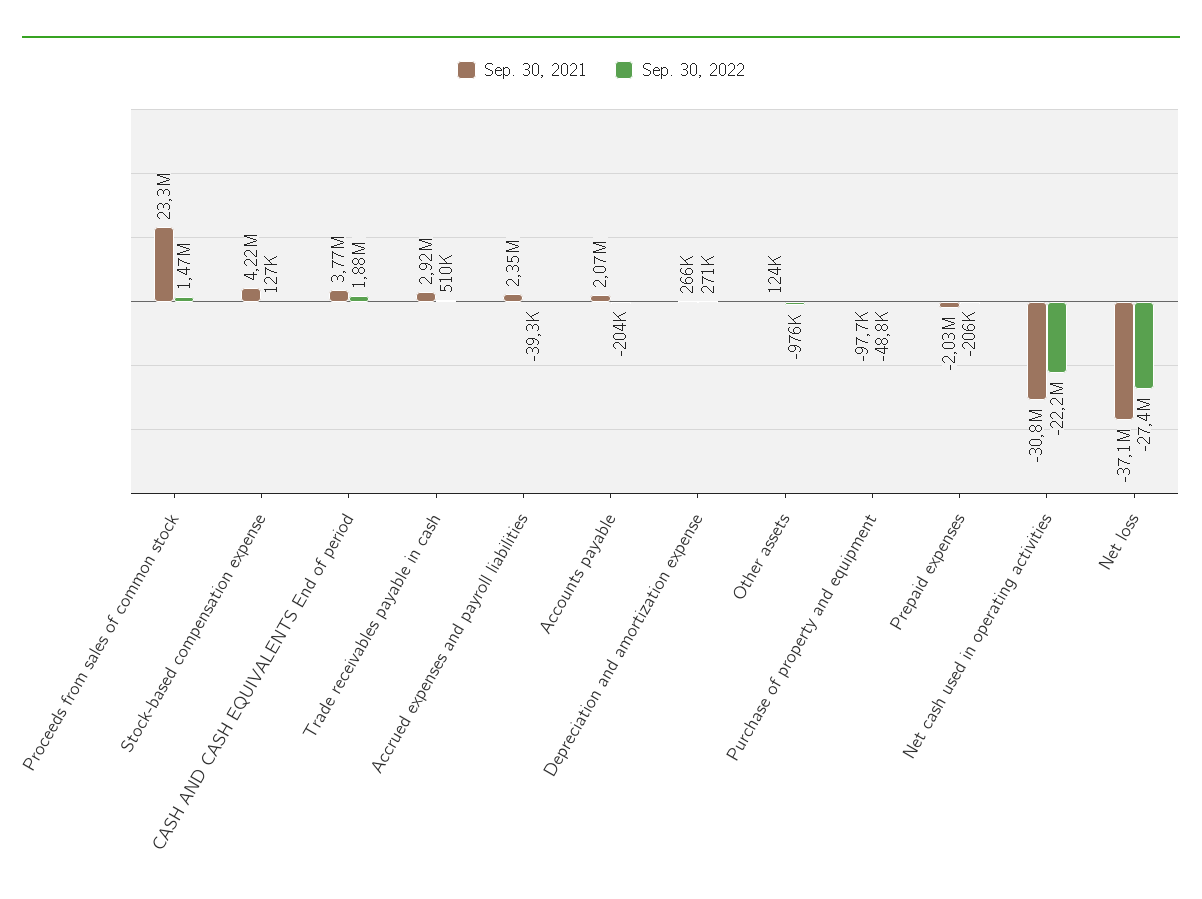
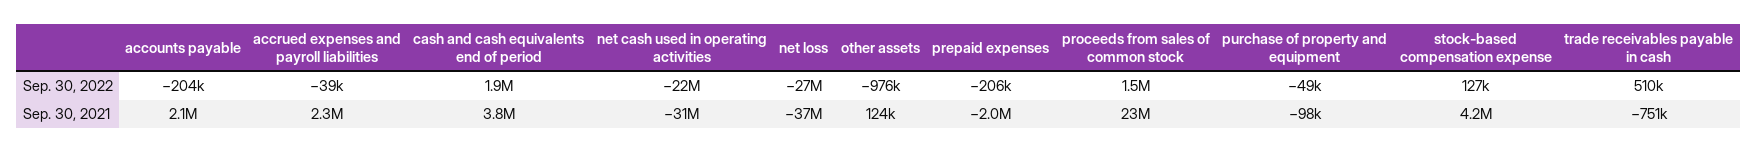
Sep. 30, 2021, Trade receivables payable in cash: 2920000 -> -751000
Sep. 30, 2021, Depreciation and amortization expense: 266000 -> none
Sep. 30, 2022, Depreciation and amortization expense: 271000 -> none

